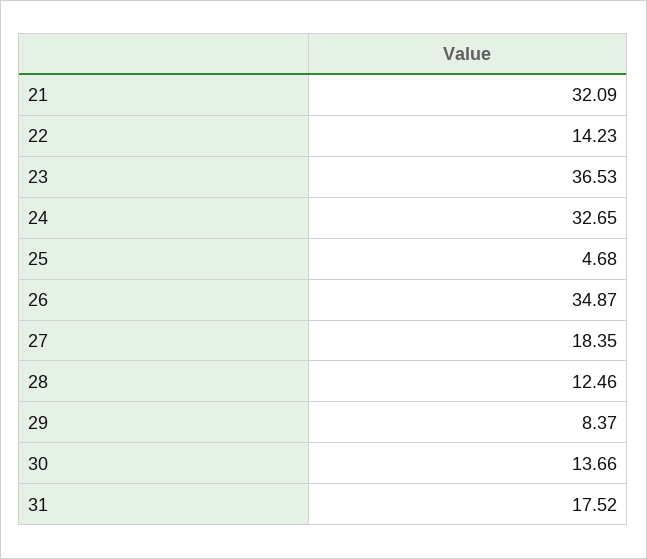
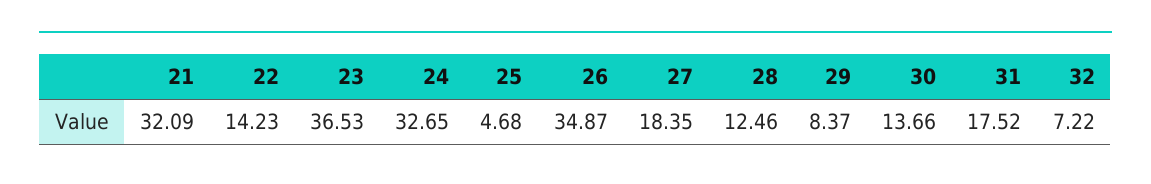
32: none -> 7.22

